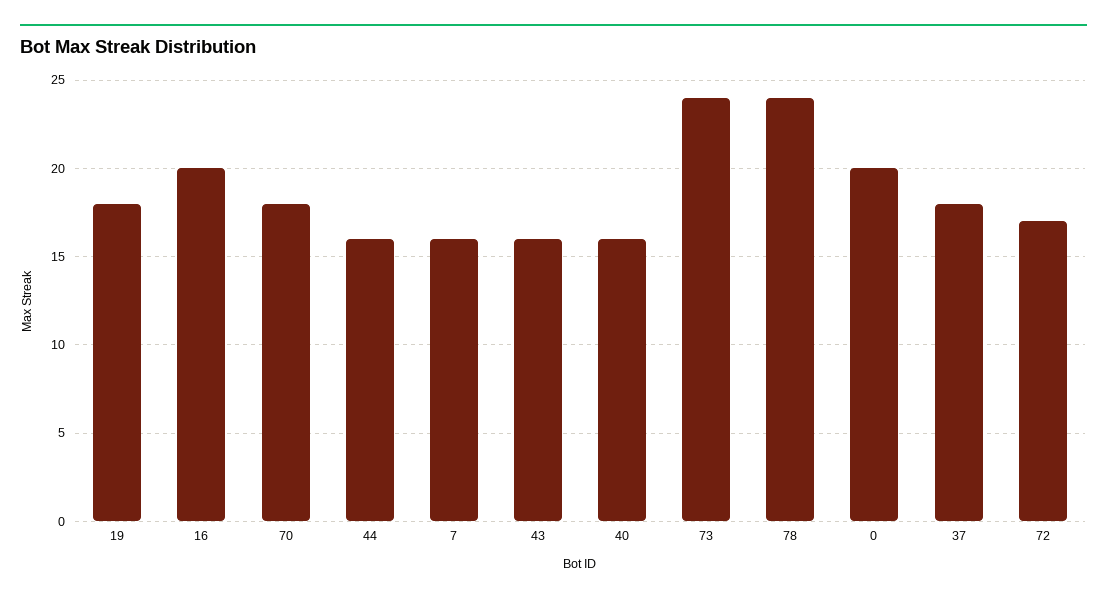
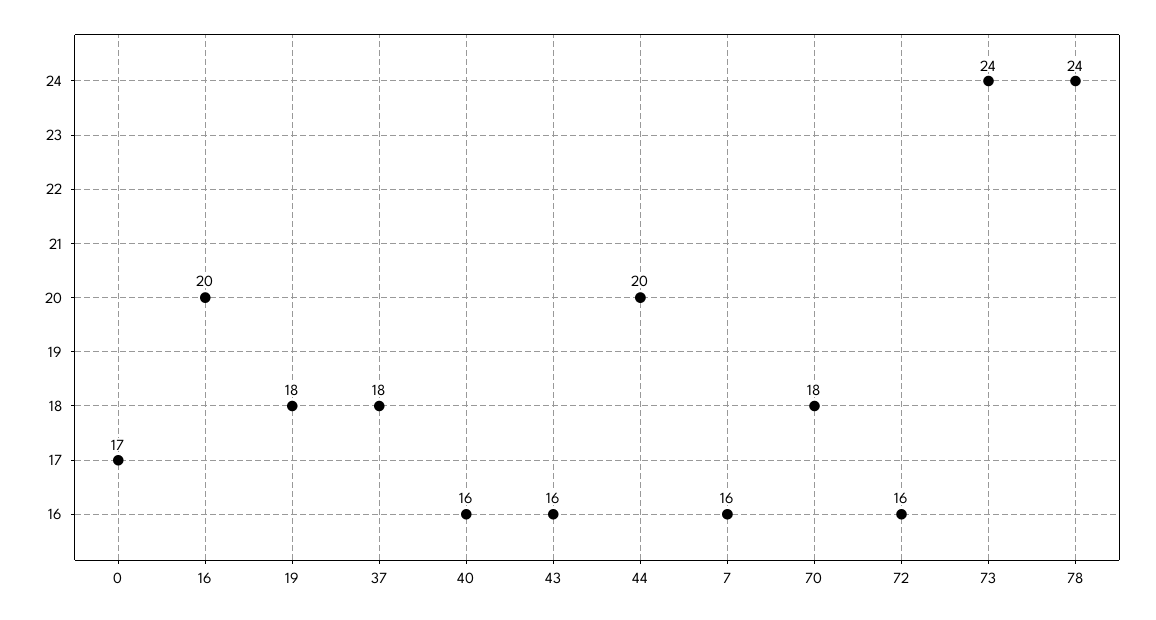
44: 16 -> 20
0: 20 -> 17
72: 17 -> 16

